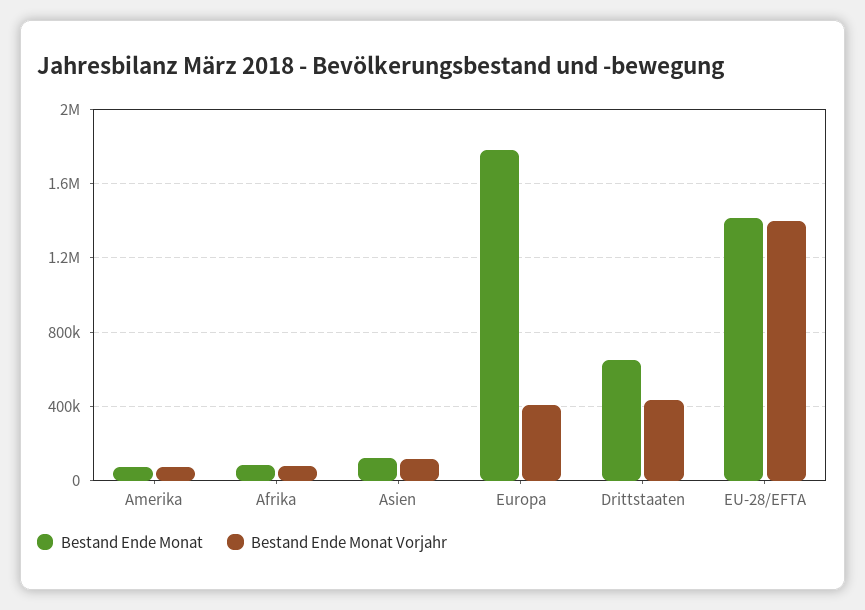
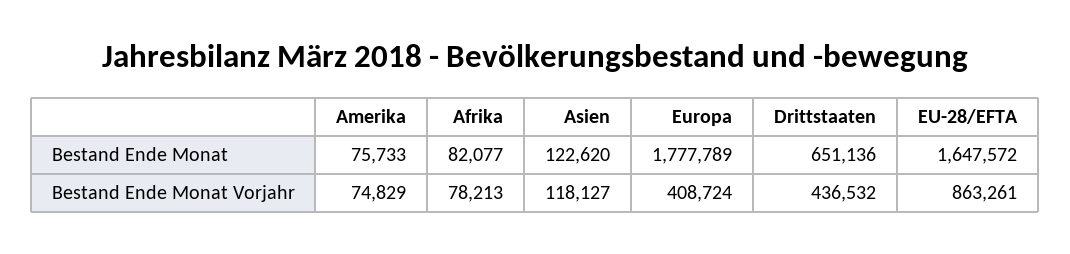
Bestand Ende Monat, EU-28/EFTA: 1400000 -> 1647572
Bestand Ende Monat Vorjahr, EU-28/EFTA: 1400000 -> 863261

